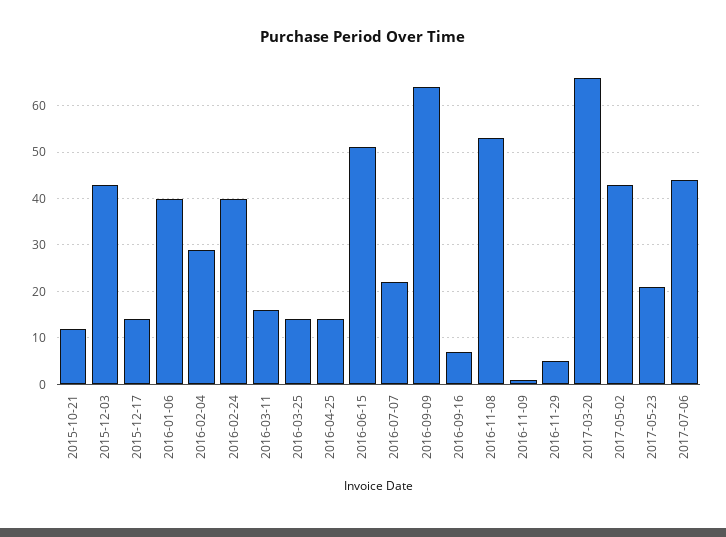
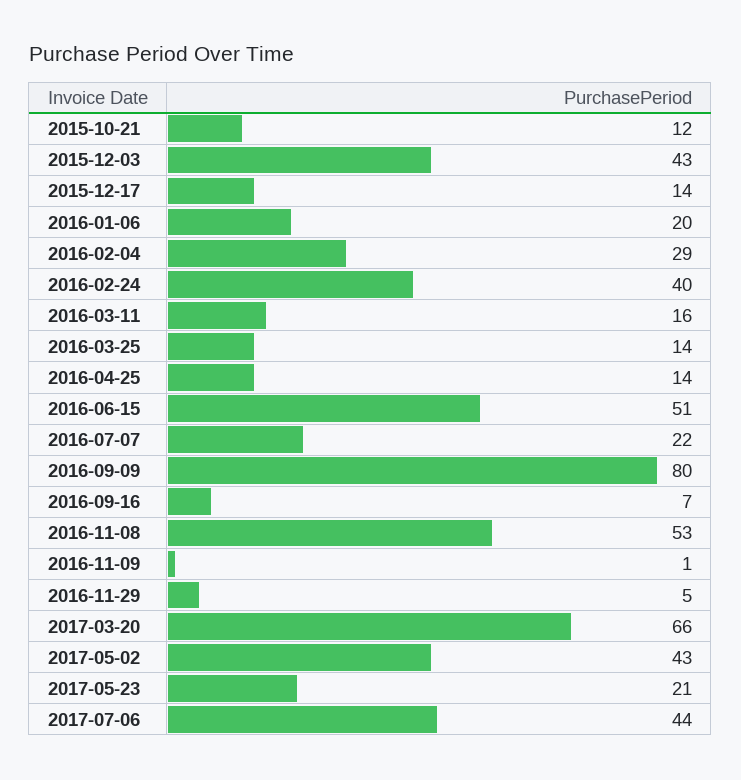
2016-01-06: 40 -> 20
2016-09-09: 65 -> 80

